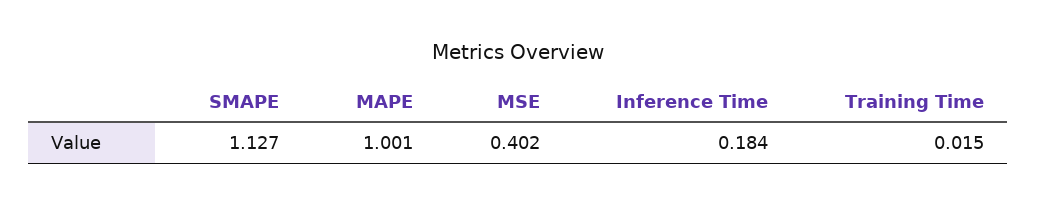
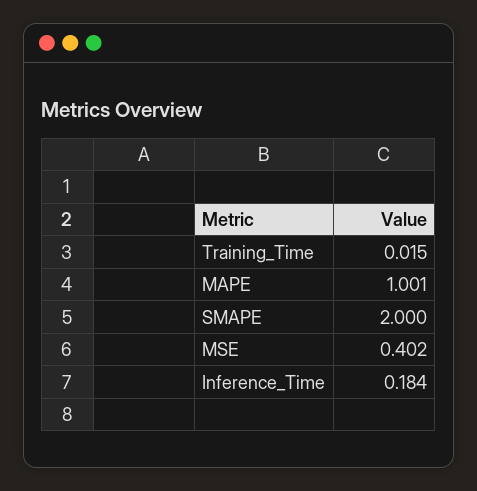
SMAPE: 1.127 -> 2

